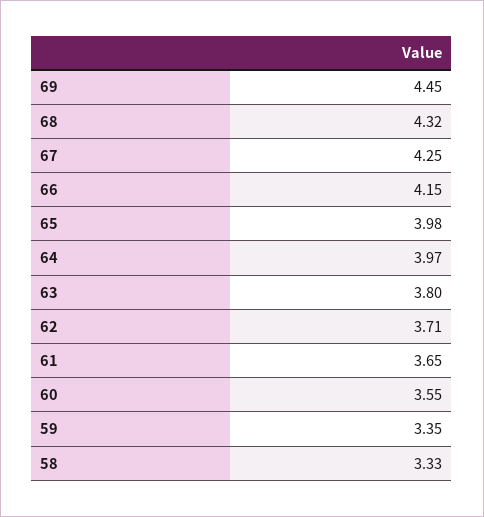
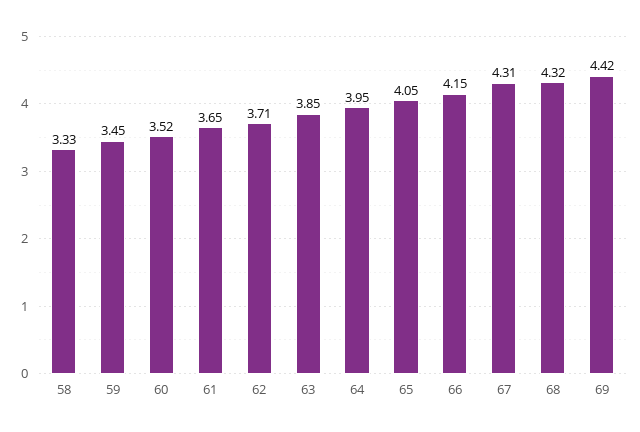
69: 4.45 -> 4.42
67: 4.25 -> 4.31
65: 3.98 -> 4.05
64: 3.97 -> 3.95
63: 3.8 -> 3.85
60: 3.55 -> 3.52
59: 3.35 -> 3.45

